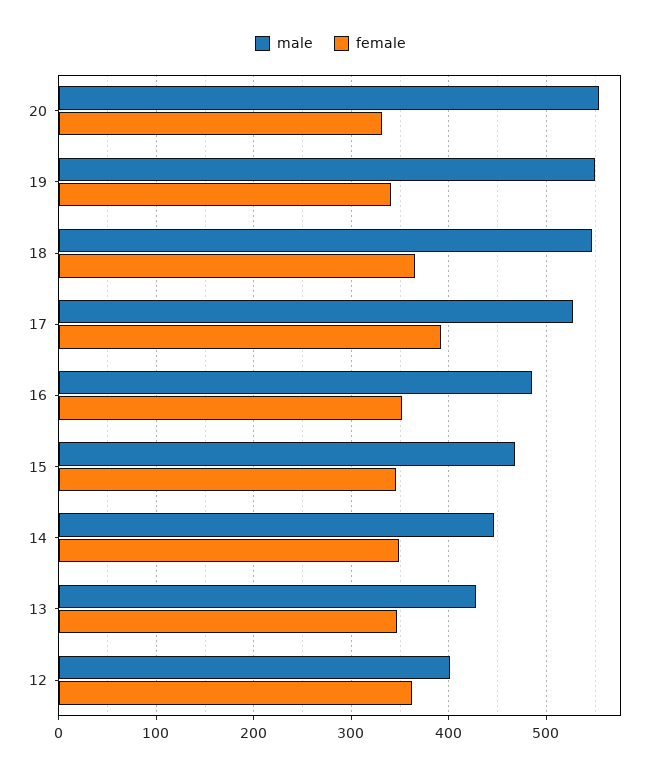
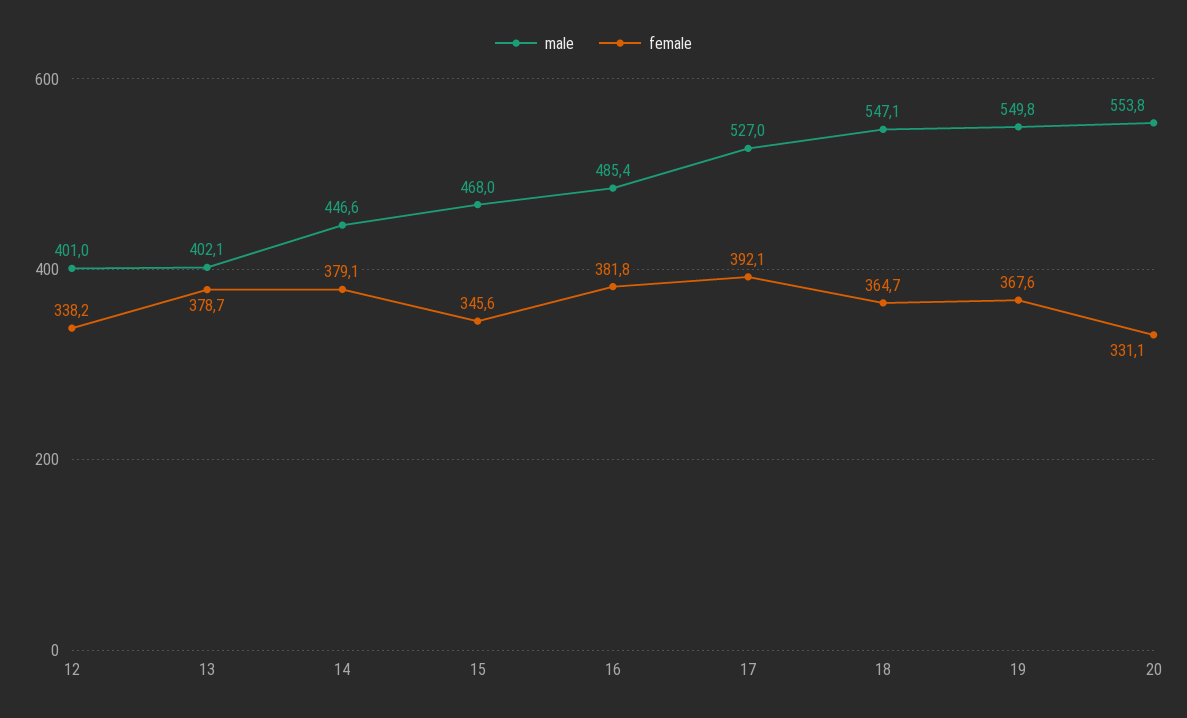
female, 19: 340 -> 367.6
female, 16: 350 -> 381.8
female, 14: 350 -> 379.1
male, 13: 430 -> 402.1
female, 13: 350 -> 378.7
female, 12: 360 -> 338.2

